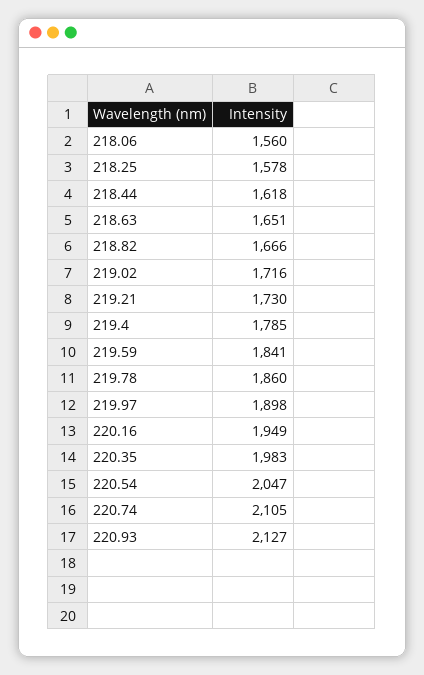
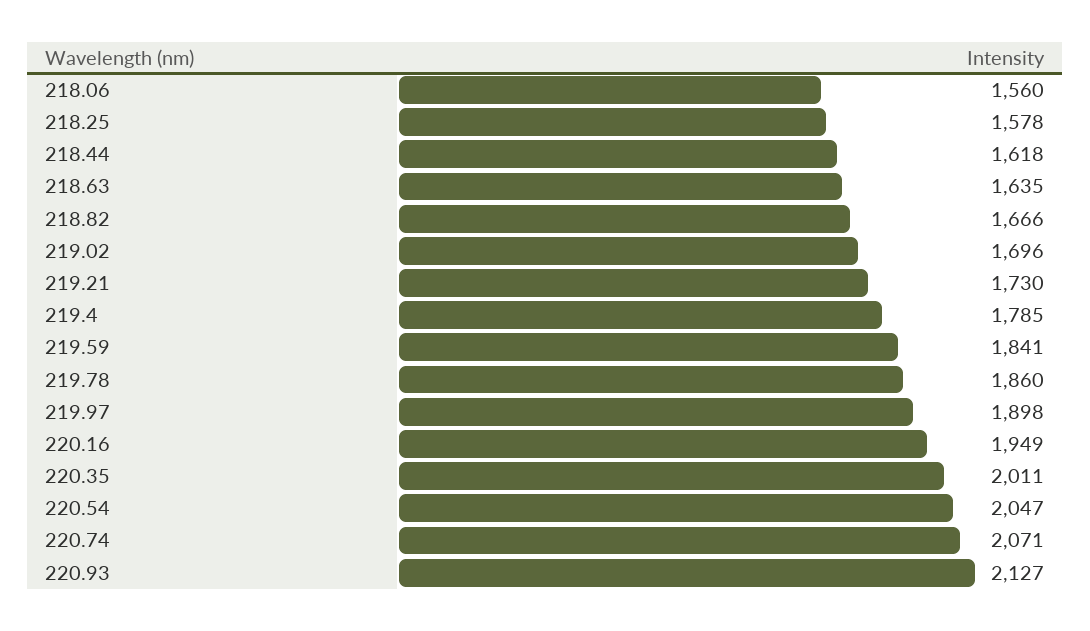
218.63: 1651 -> 1635
219.02: 1716 -> 1696
220.35: 1983 -> 2011
220.74: 2105 -> 2071

